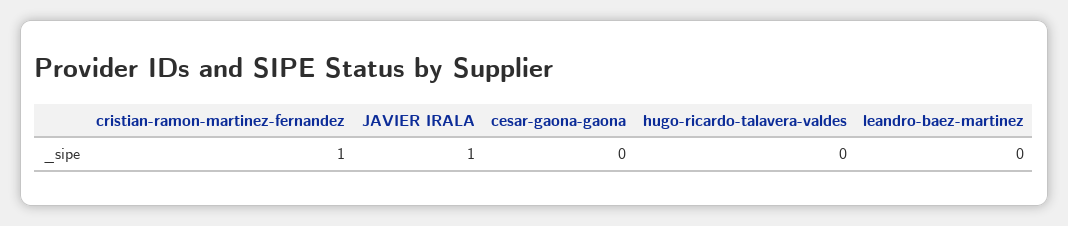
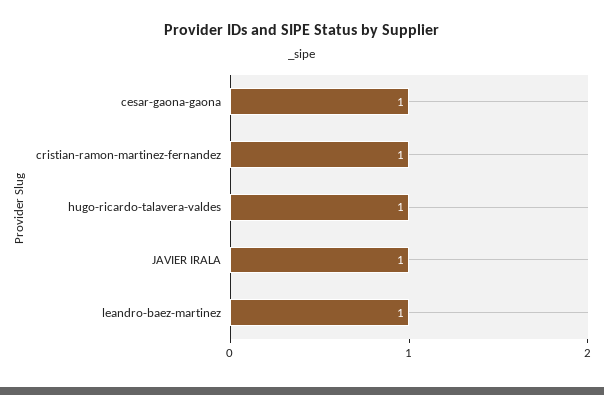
cesar-gaona-gaona: 0 -> 1
hugo-ricardo-talavera-valdes: 0 -> 1
leandro-baez-martinez: 0 -> 1

